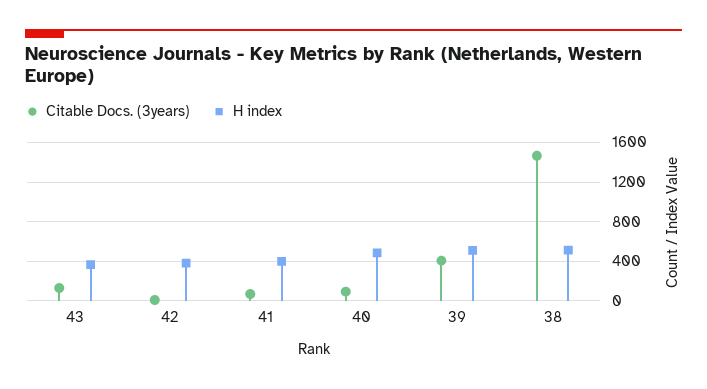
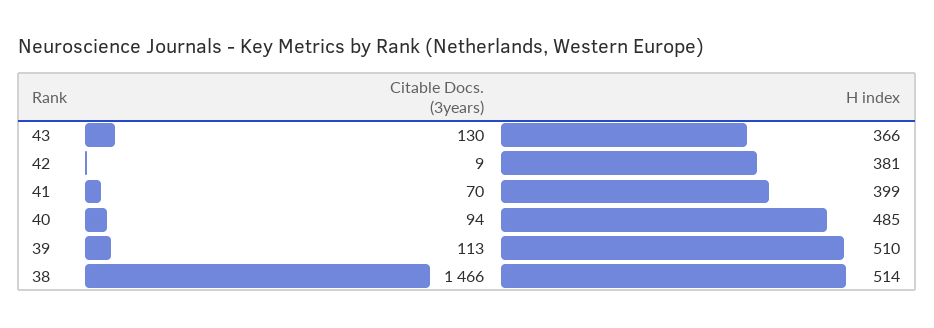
Citable Docs. (3years), 39: 400 -> 113

